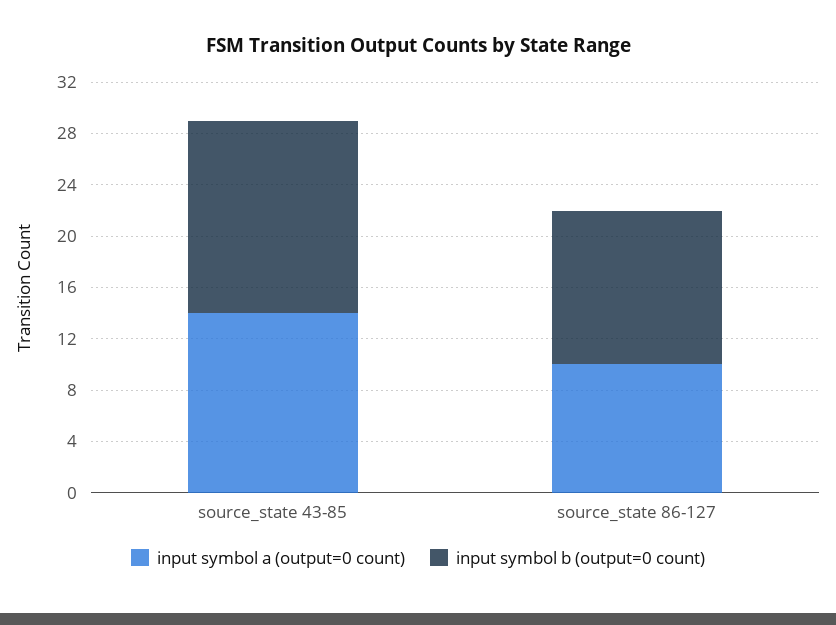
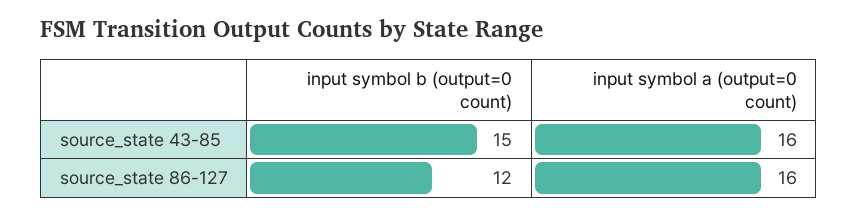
input symbol a (output=0 count), source_state 43-85: 14 -> 16
input symbol a (output=0 count), source_state 86-127: 10 -> 16

